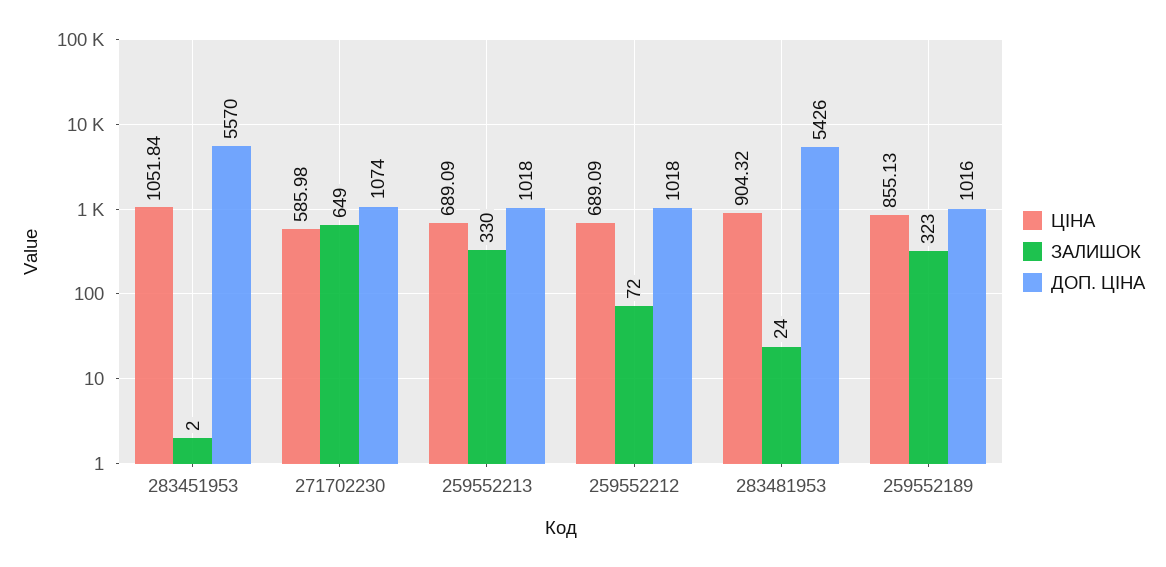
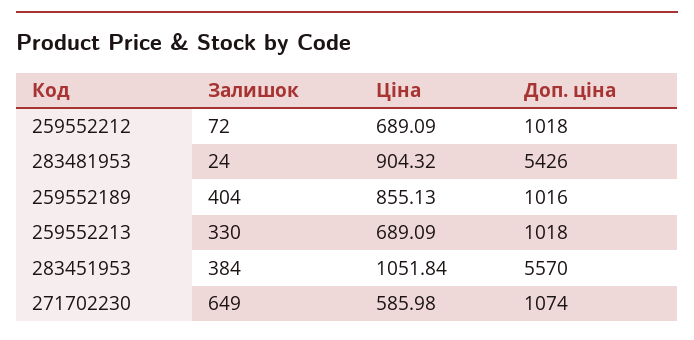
ЗАЛИШОК, 283451953: 2 -> 384
ЗАЛИШОК, 259552189: 323 -> 404

